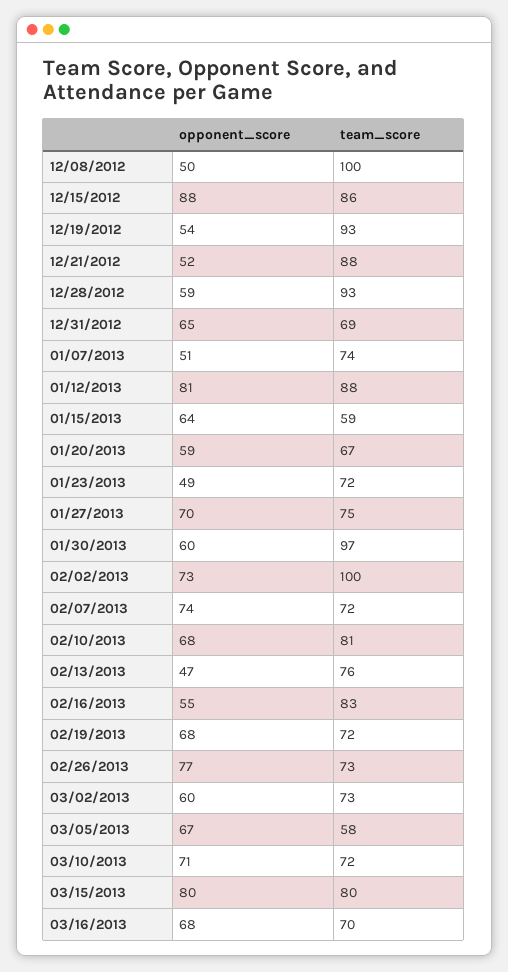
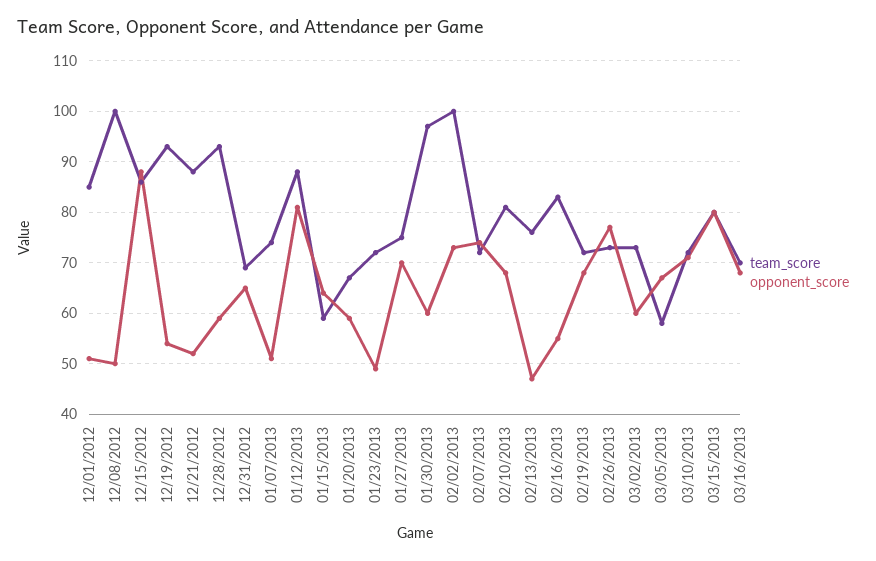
team_score, 12/01/2012: none -> 85
opponent_score, 12/01/2012: none -> 50

